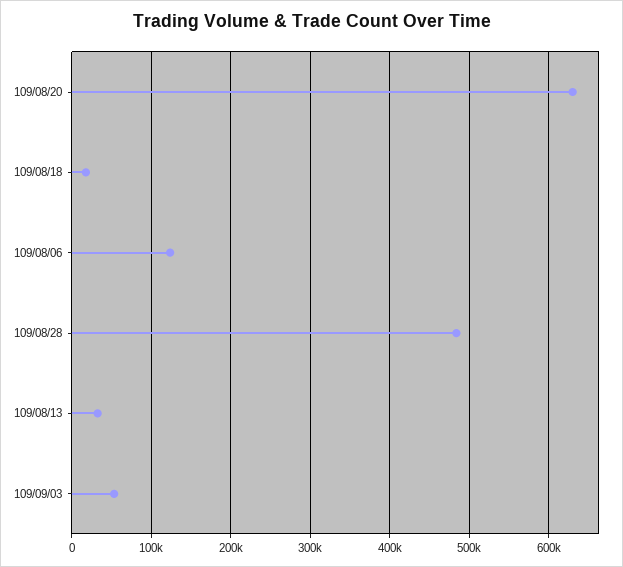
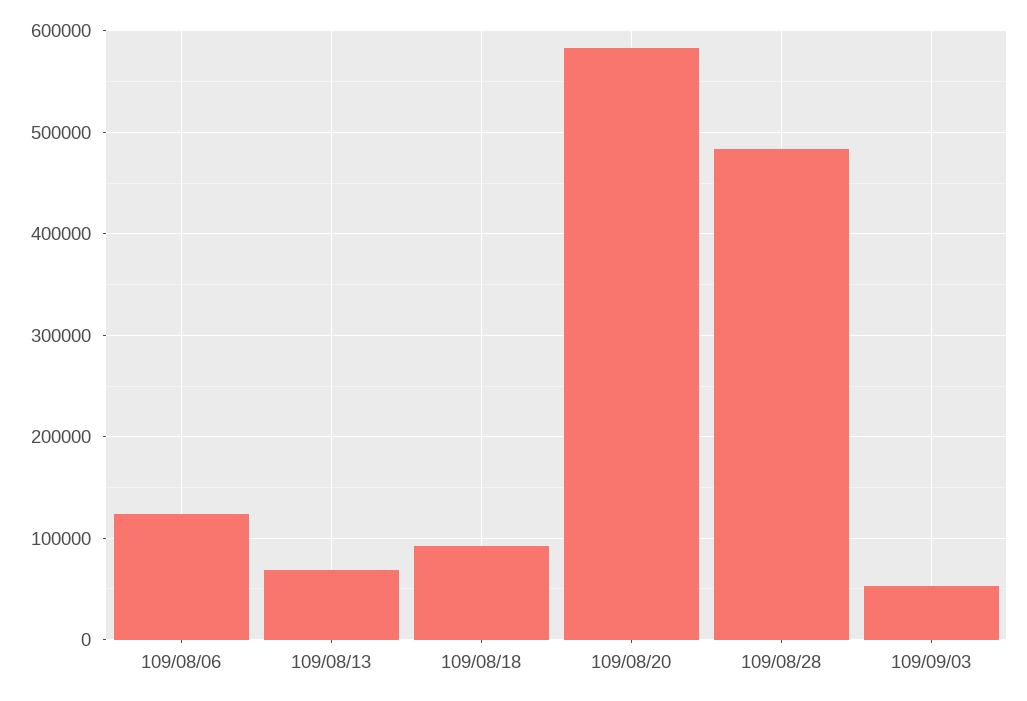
109/08/20: 630000 -> 580000
109/08/18: 20000 -> 90000
109/08/13: 30000 -> 70000

